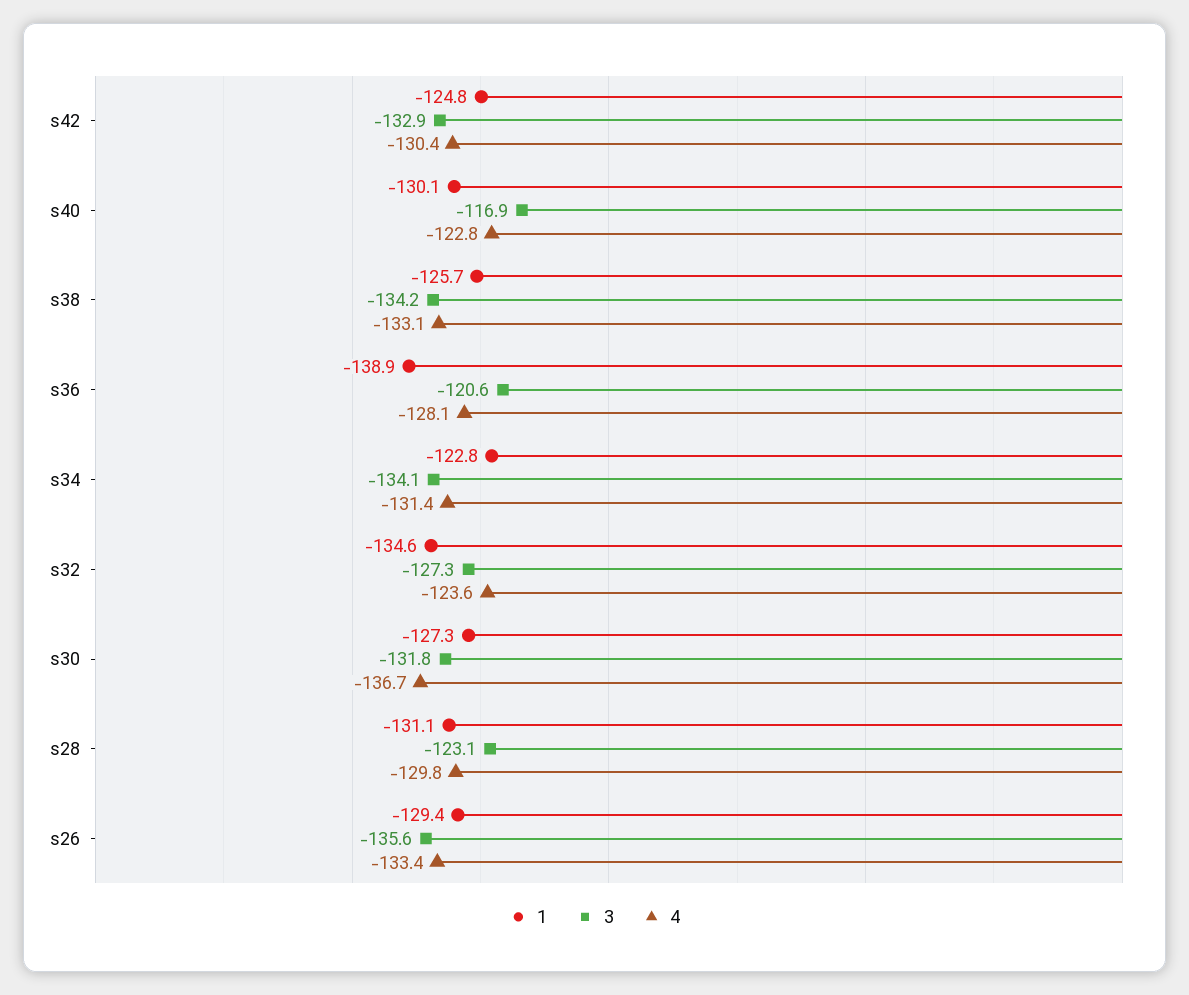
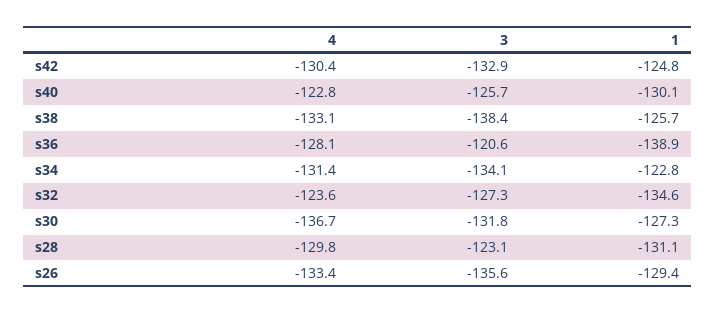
3, s40: -116.9 -> -125.7
3, s38: -134.2 -> -138.4

